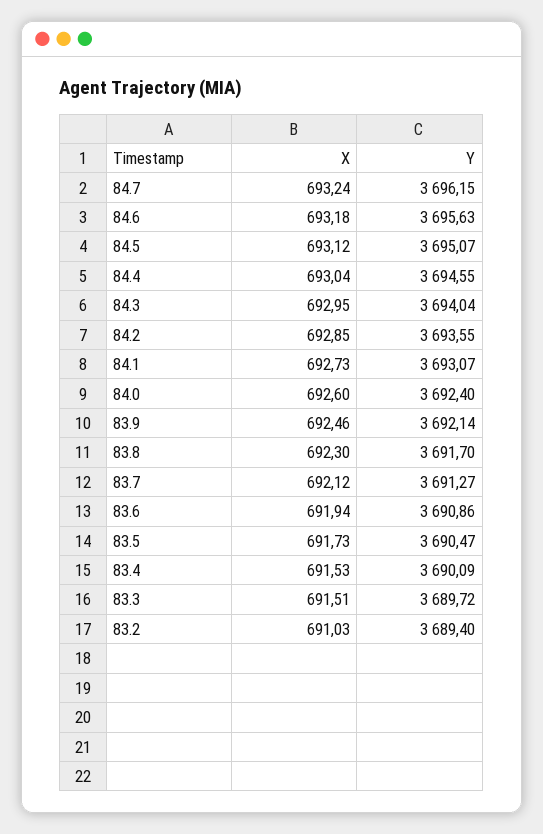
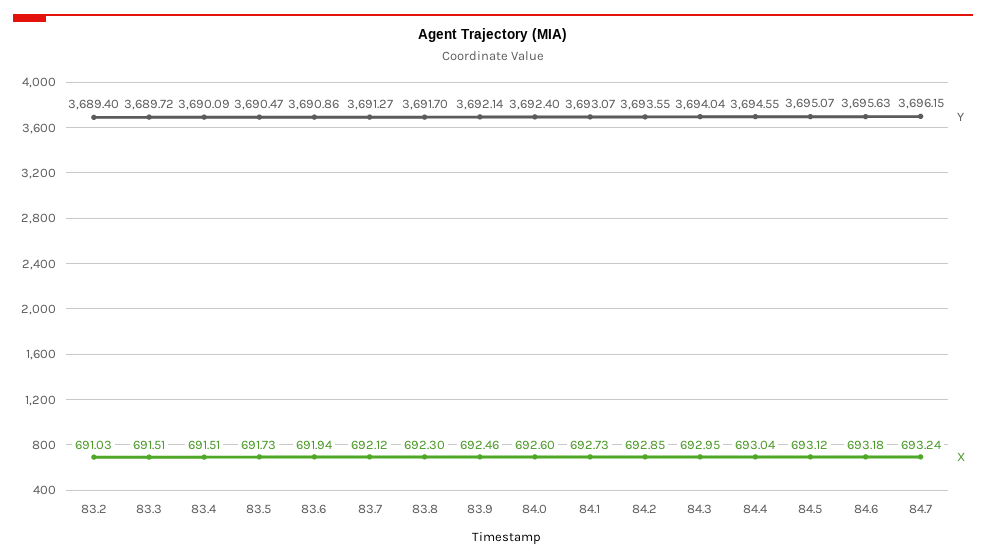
X, 83.4: 691.53 -> 691.51

